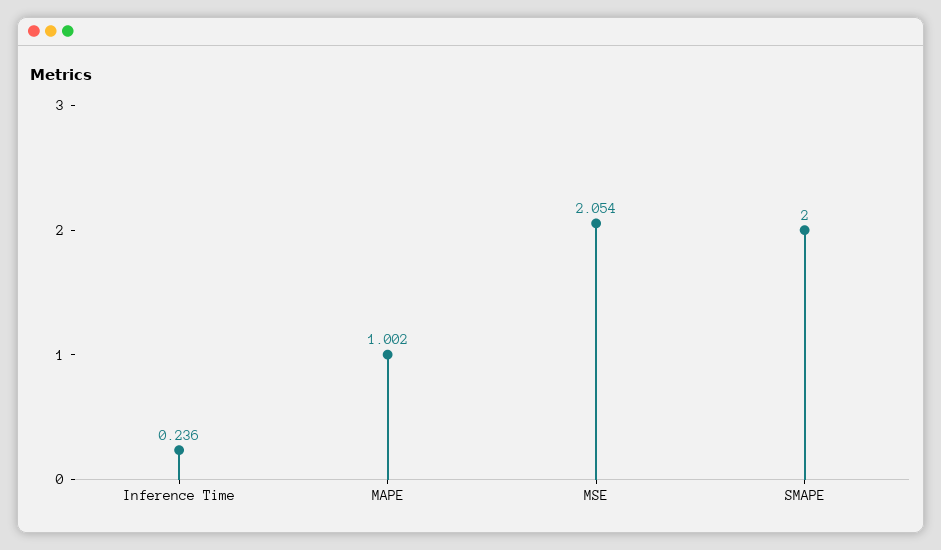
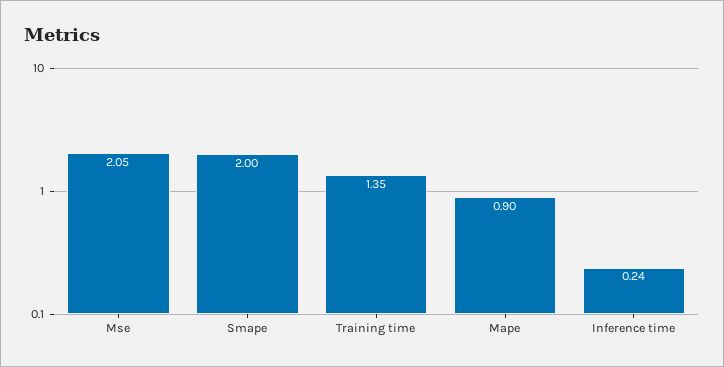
MAPE: 1.002 -> 0.9
Training time: none -> 1.35

